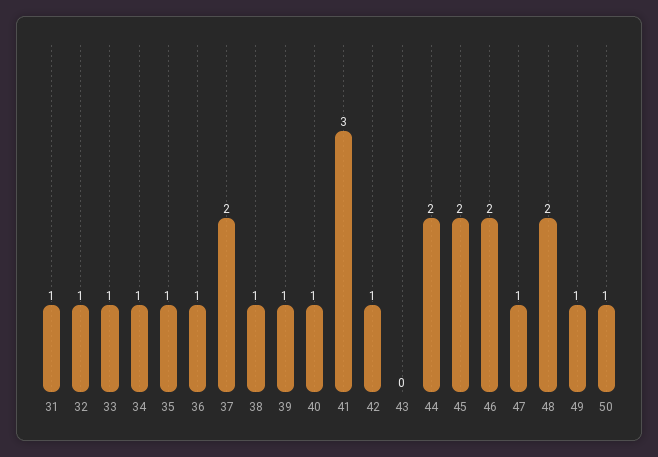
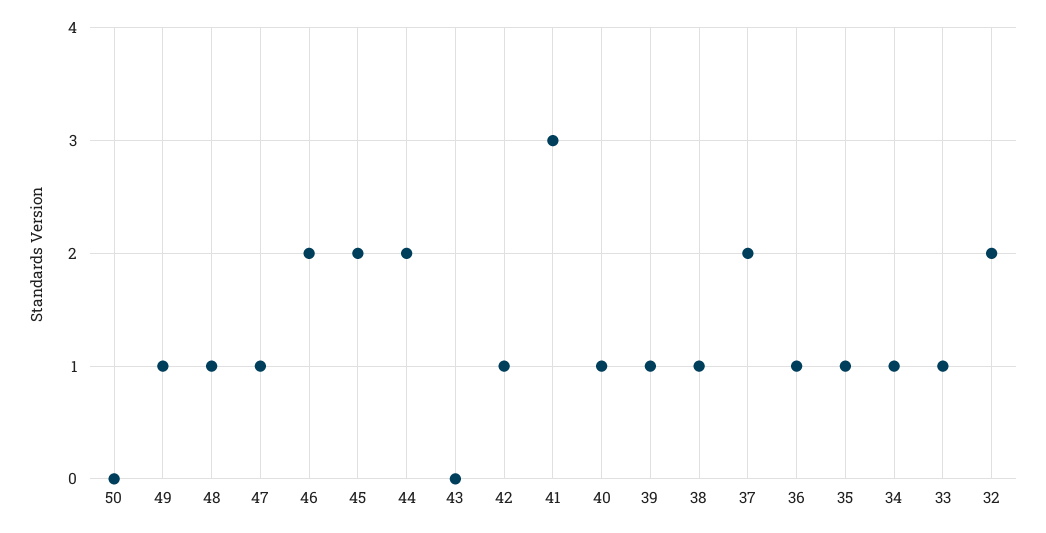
31: 1 -> none
32: 1 -> 2
48: 2 -> 1
50: 1 -> 0

